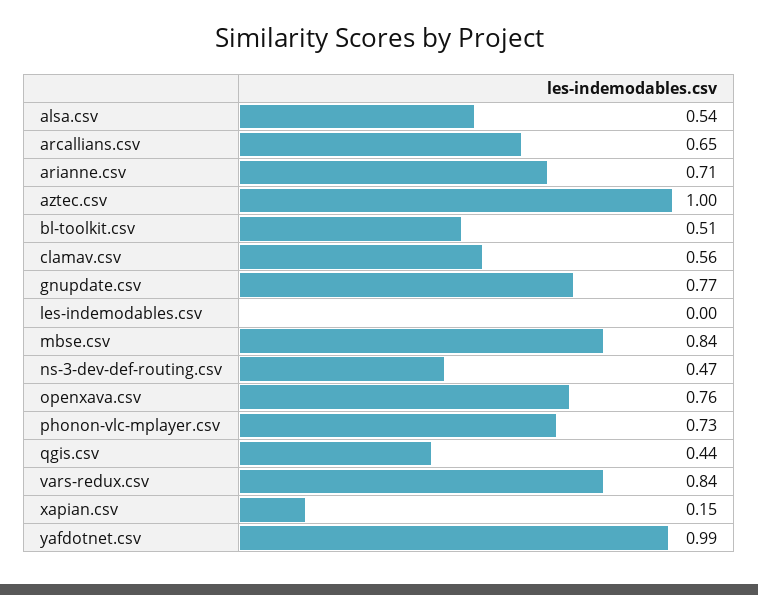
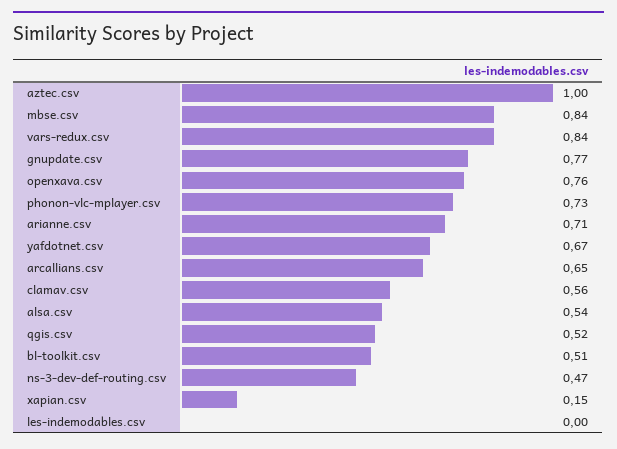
qgis.csv: 0.44 -> 0.52
yafdotnet.csv: 0.99 -> 0.67

